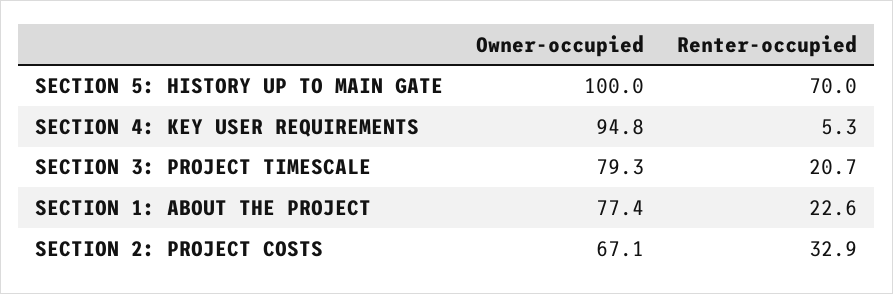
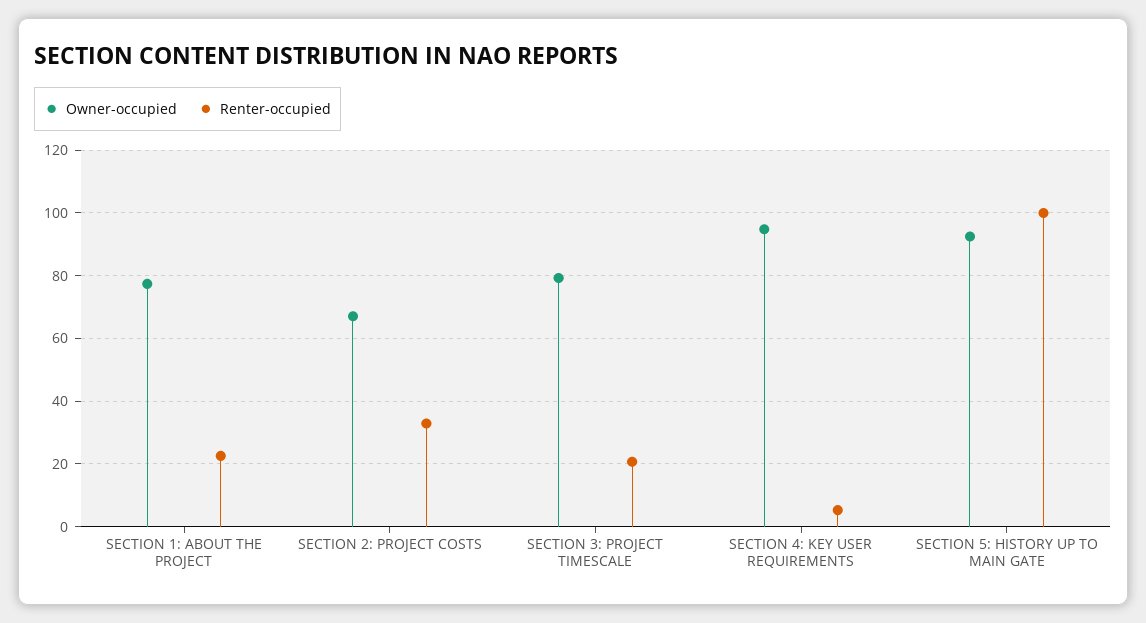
Owner-occupied, SECTION 5: HISTORY UP TO MAIN GATE: 100 -> 92
Renter-occupied, SECTION 5: HISTORY UP TO MAIN GATE: 70 -> 100

